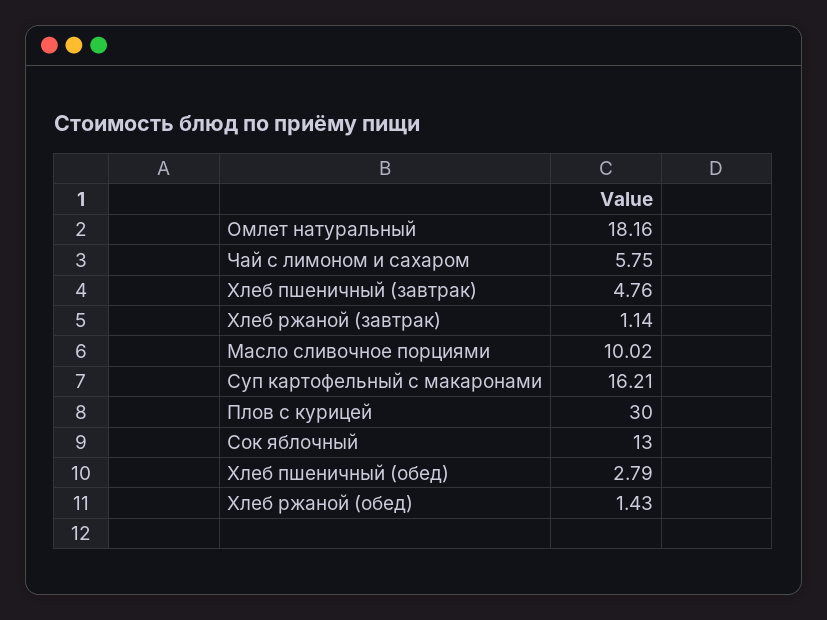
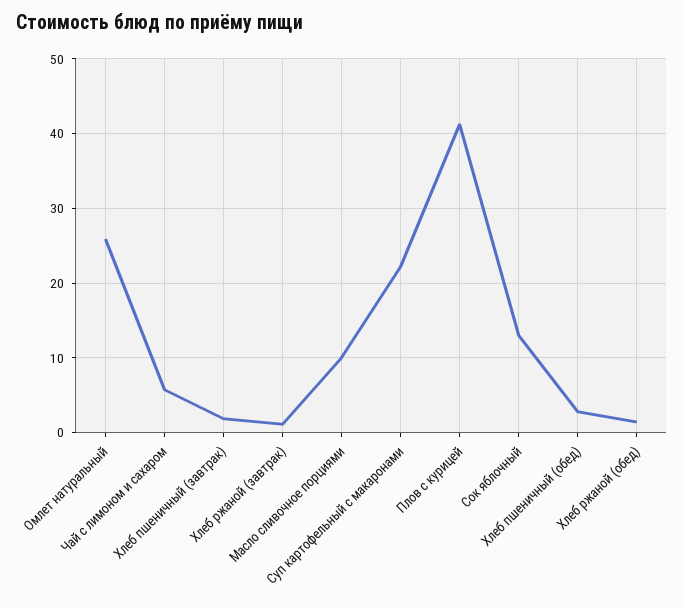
Омлет натуральный: 18.16 -> 26
Хлеб пшеничный (завтрак): 4.76 -> 2
Суп картофельный с макаронами: 16.21 -> 22
Плов с курицей: 30 -> 41

